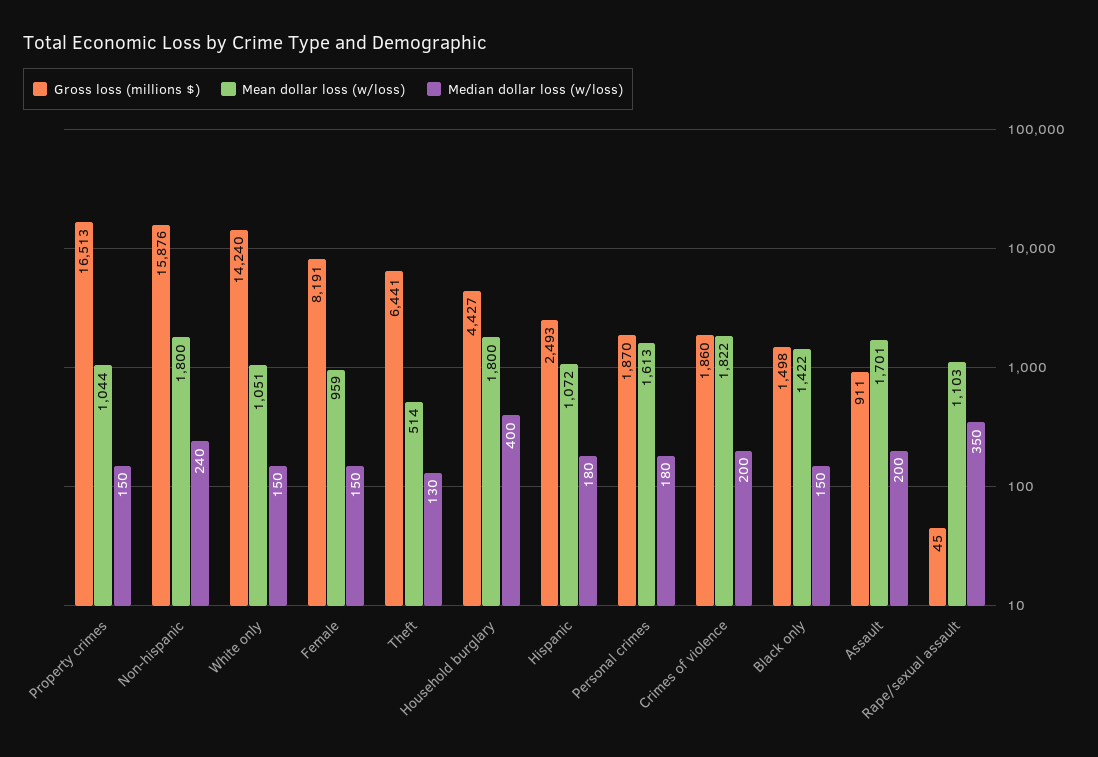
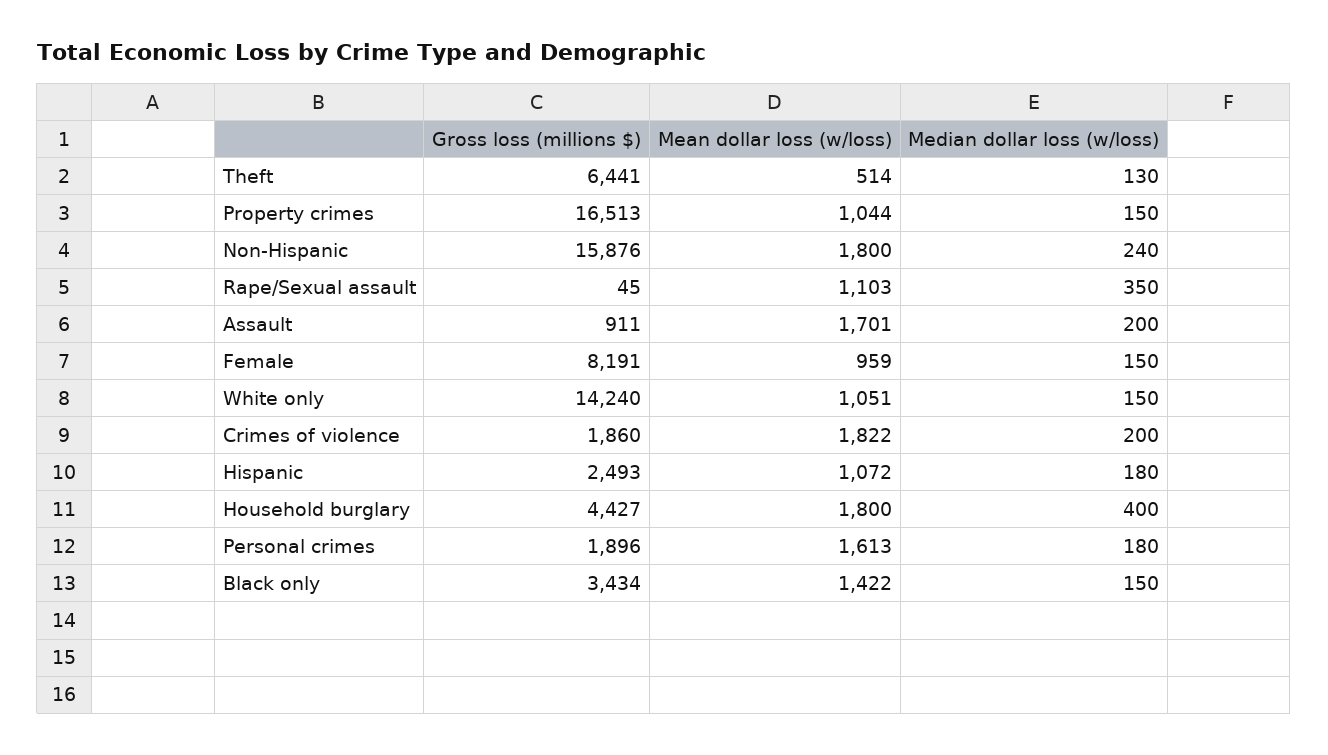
Gross loss (millions $), Personal crimes: 1870 -> 1896
Gross loss (millions $), Black only: 1498 -> 3434

